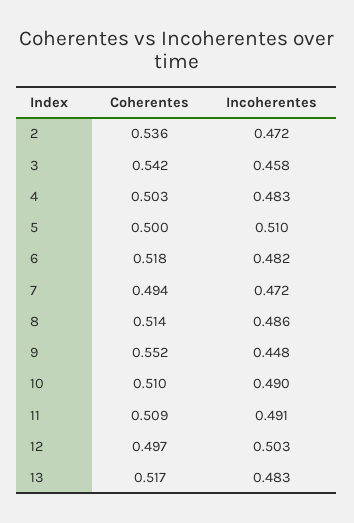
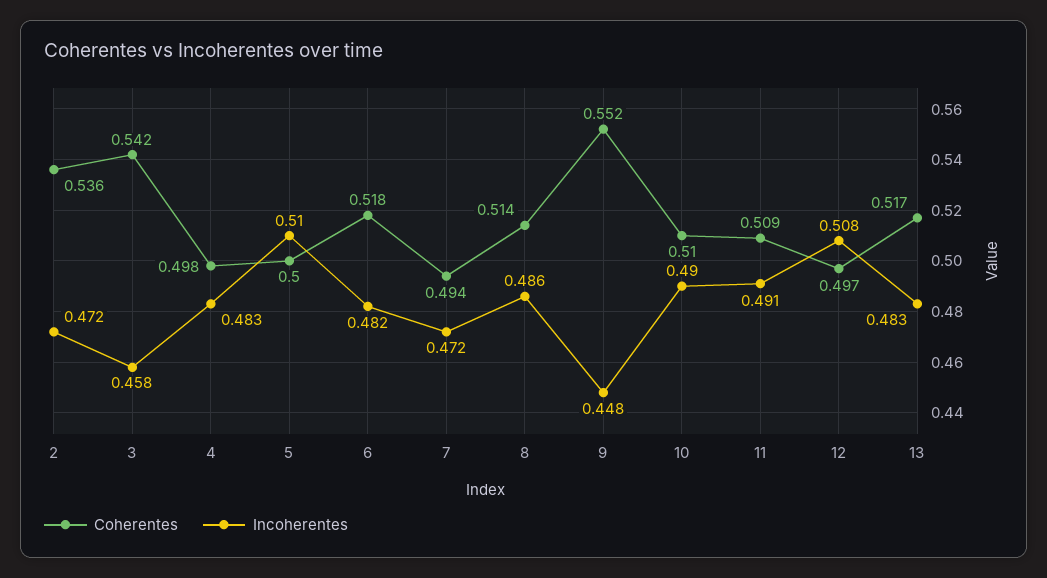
Coherentes, 4: 0.503 -> 0.498
Incoherentes, 12: 0.503 -> 0.508

